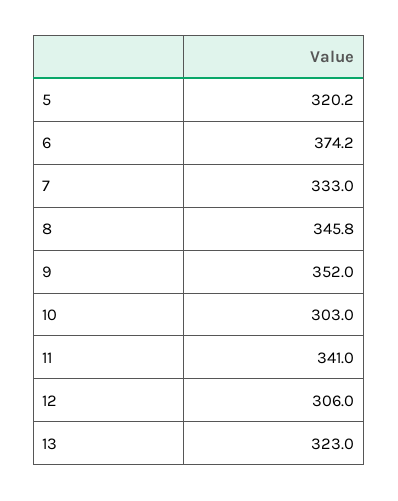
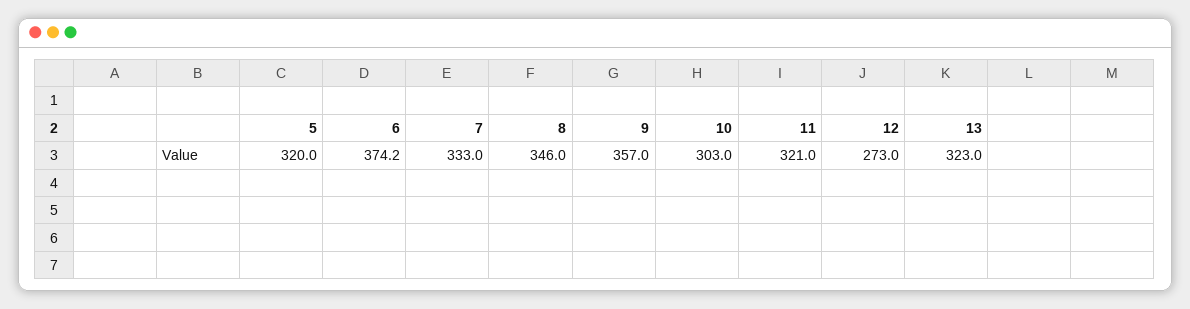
5: 320.2 -> 320
8: 345.8 -> 346
9: 352 -> 357
11: 341 -> 321
12: 306 -> 273

